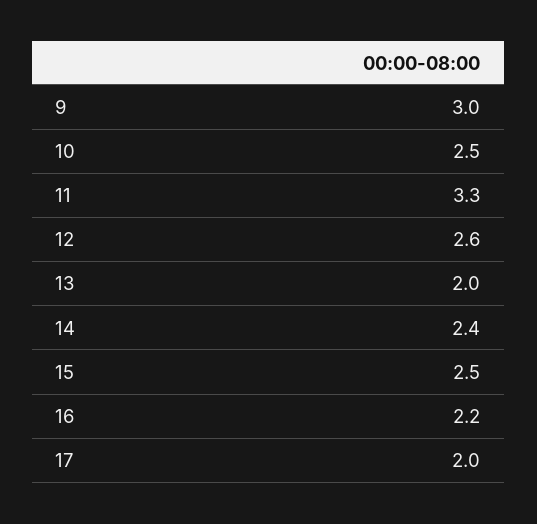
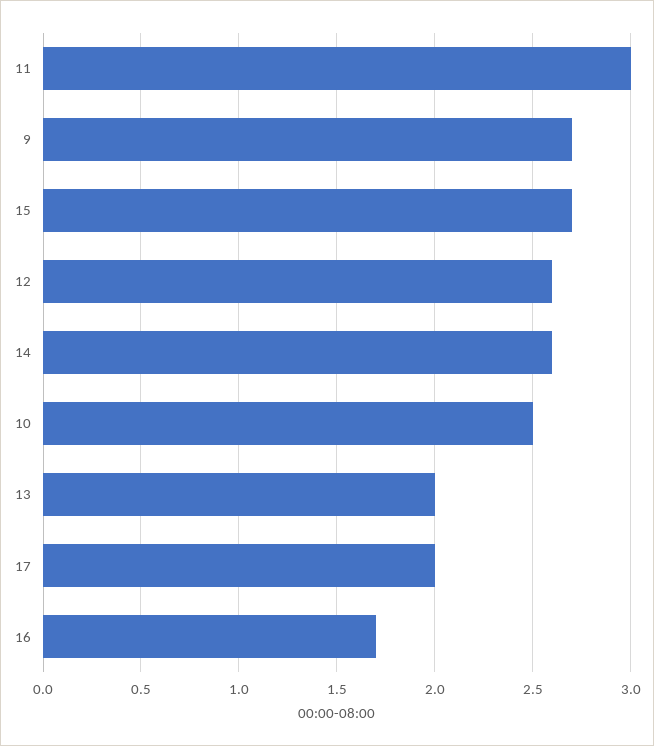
9: 3 -> 2.7
11: 3.3 -> 3
14: 2.4 -> 2.6
15: 2.5 -> 2.7
16: 2.2 -> 1.7

